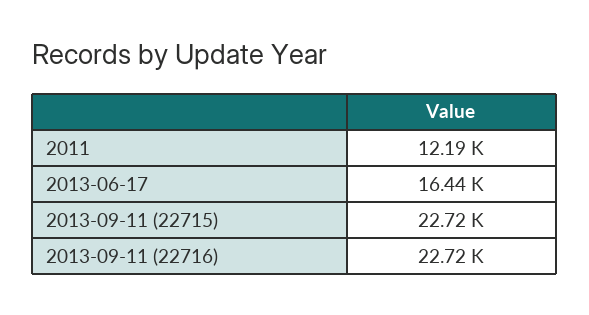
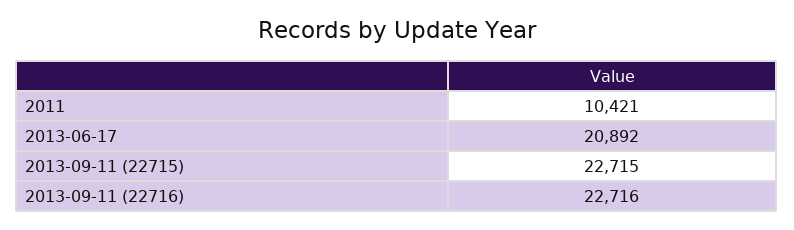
2011: 12190 -> 10421
2013-06-17: 16440 -> 20892

